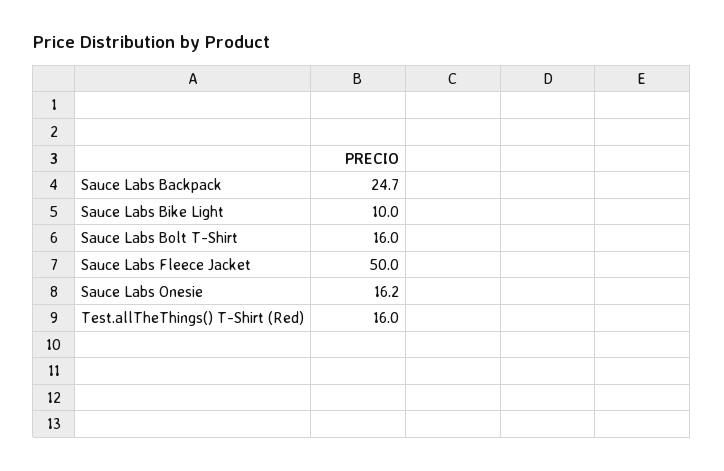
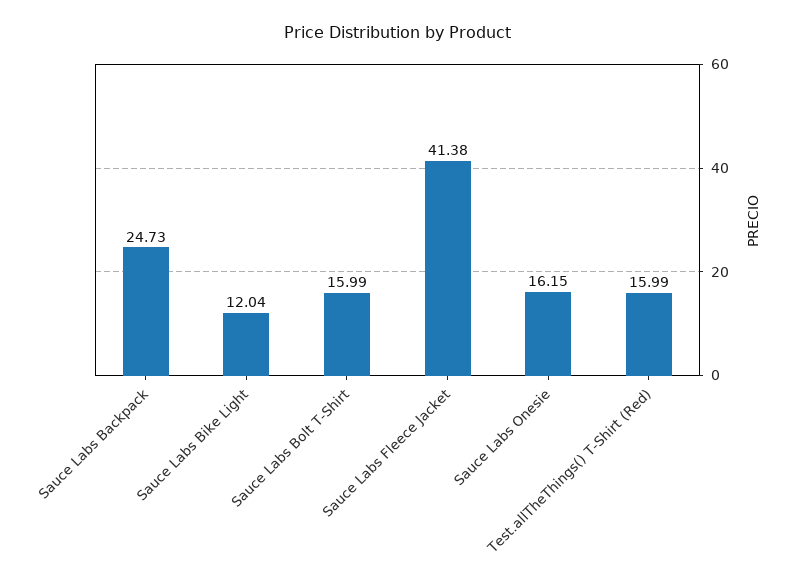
Sauce Labs Bike Light: 10 -> 12.04
Sauce Labs Fleece Jacket: 50 -> 41.38

